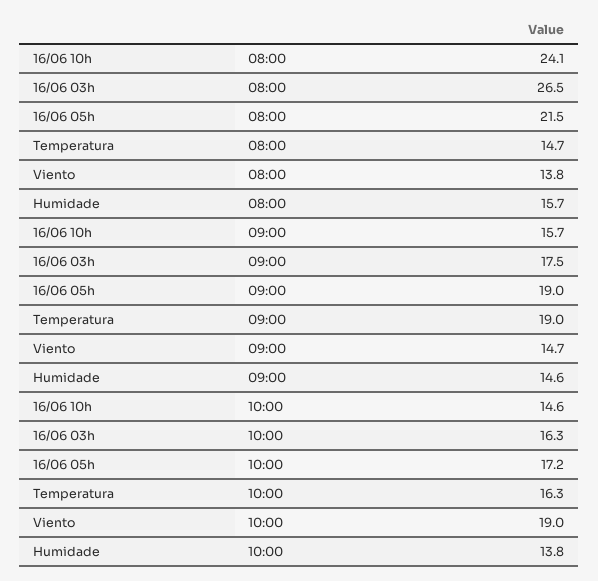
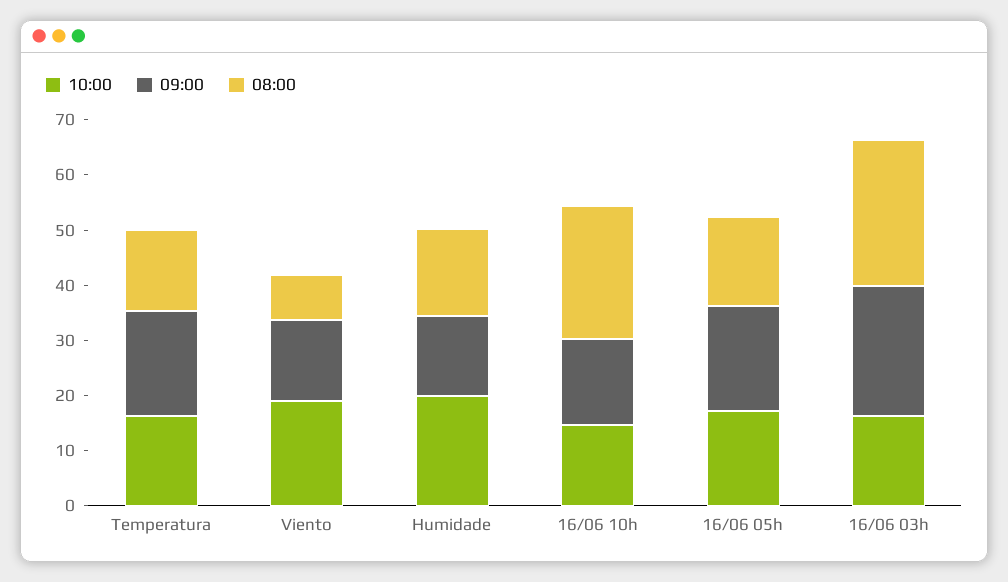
08:00, 16/06 05h: 21.5 -> 16
08:00, Viento: 13.8 -> 8
09:00, 16/06 03h: 17.5 -> 24
10:00, Humidade: 13.8 -> 20

